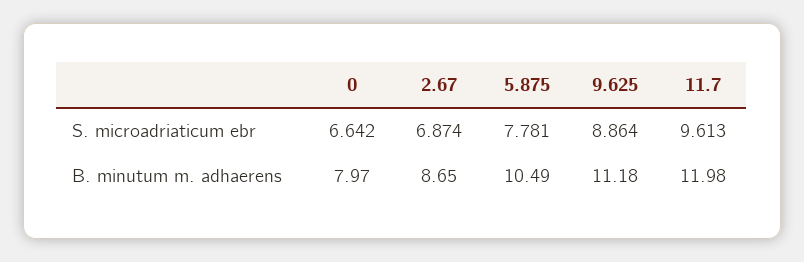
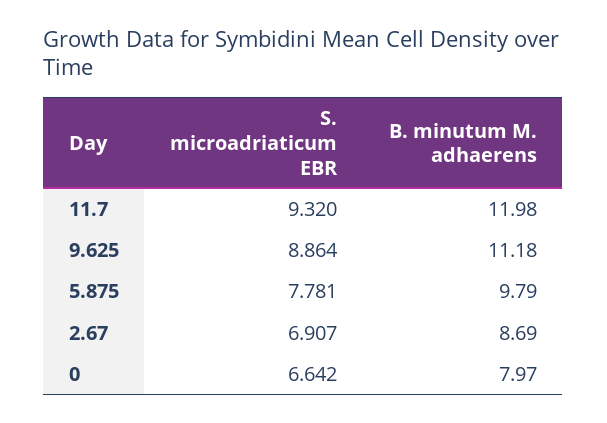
2.67, S. microadriaticum ebr: 6.874 -> 6.907
11.7, S. microadriaticum ebr: 9.613 -> 9.32
2.67, B. minutum m. adhaerens: 8.65 -> 8.69
5.875, B. minutum m. adhaerens: 10.49 -> 9.79

